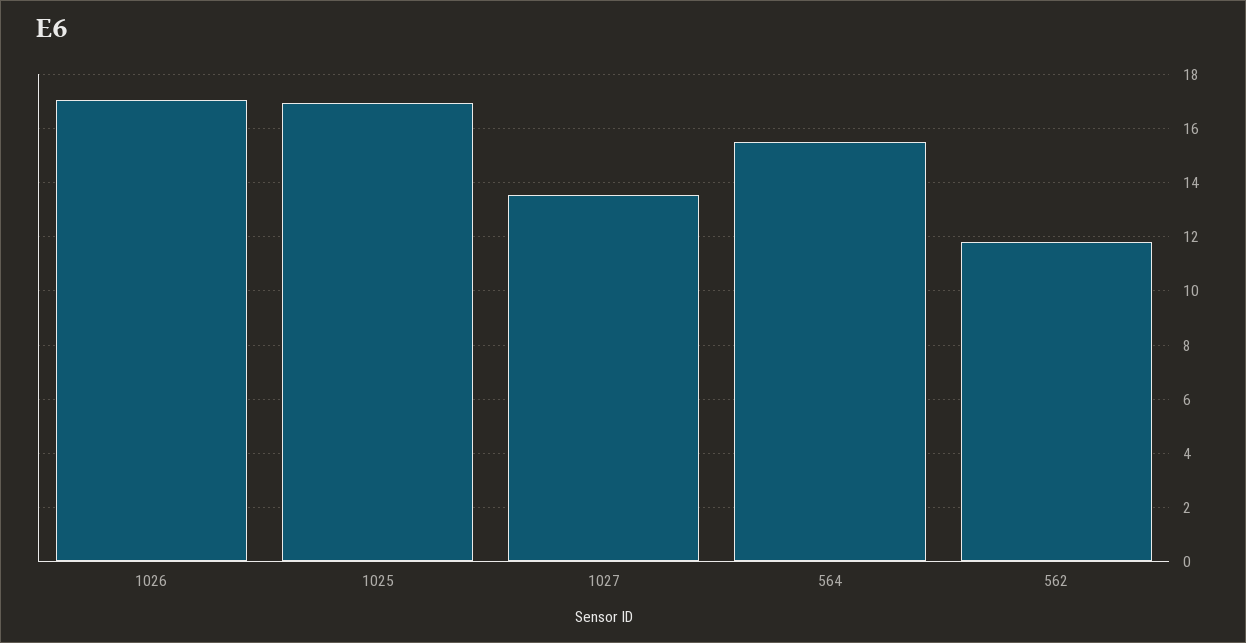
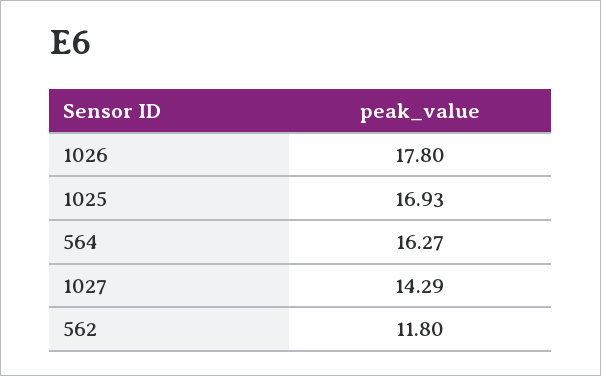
1026: 17 -> 17.8
1027: 13.5 -> 14.29
564: 15.5 -> 16.27

